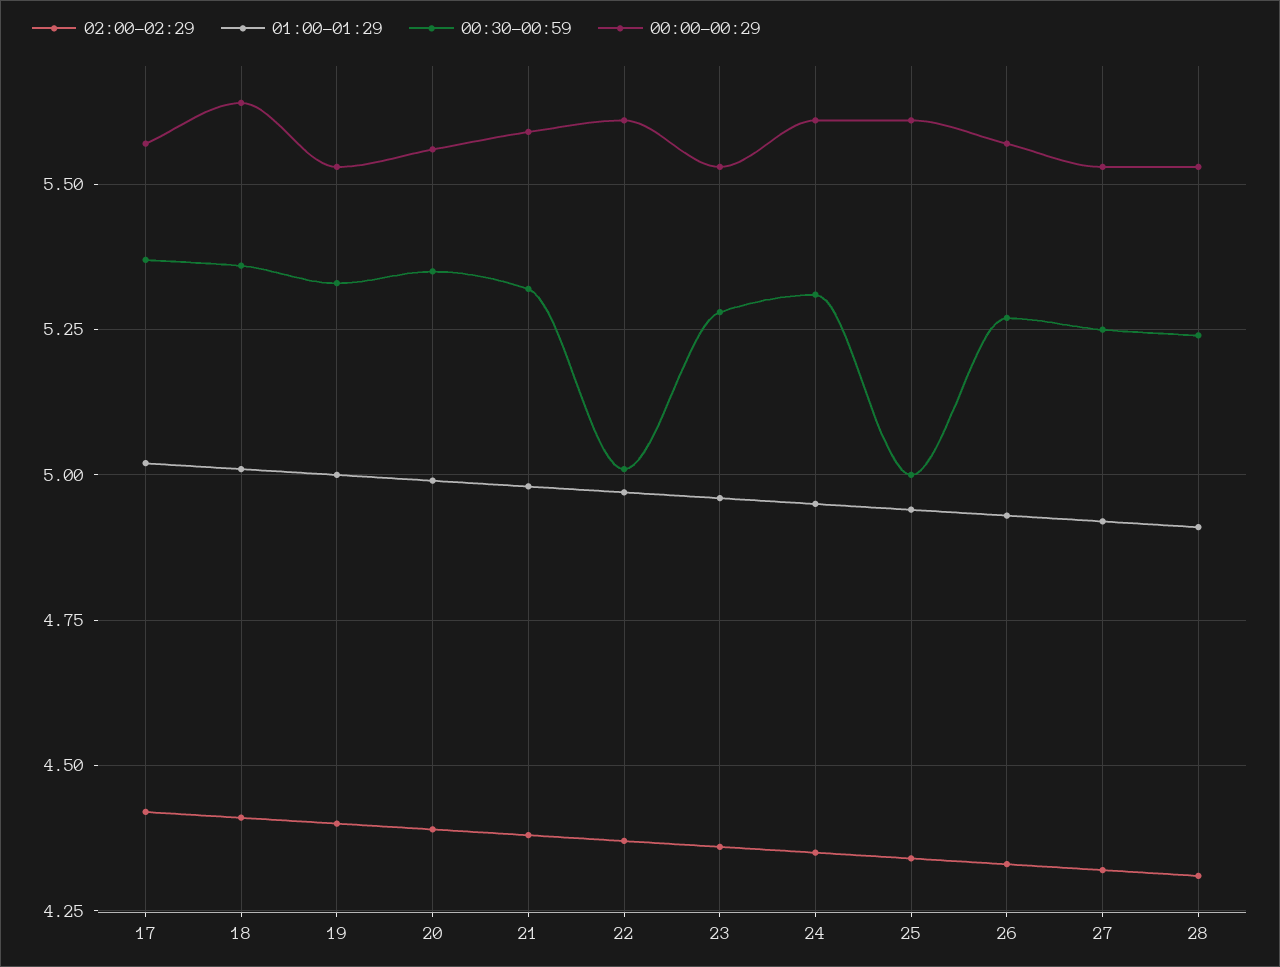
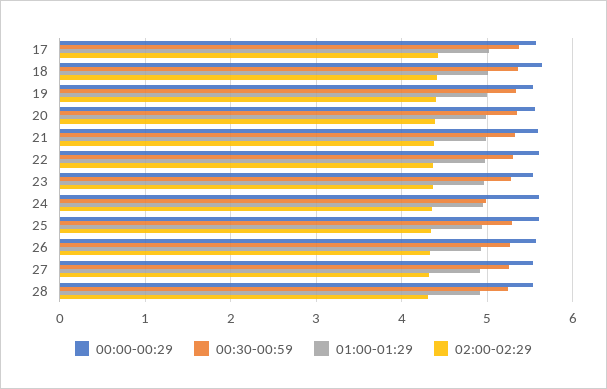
00:30-00:59, 22: 5 -> 5.3
00:30-00:59, 24: 5.3 -> 5
00:30-00:59, 25: 5 -> 5.3

